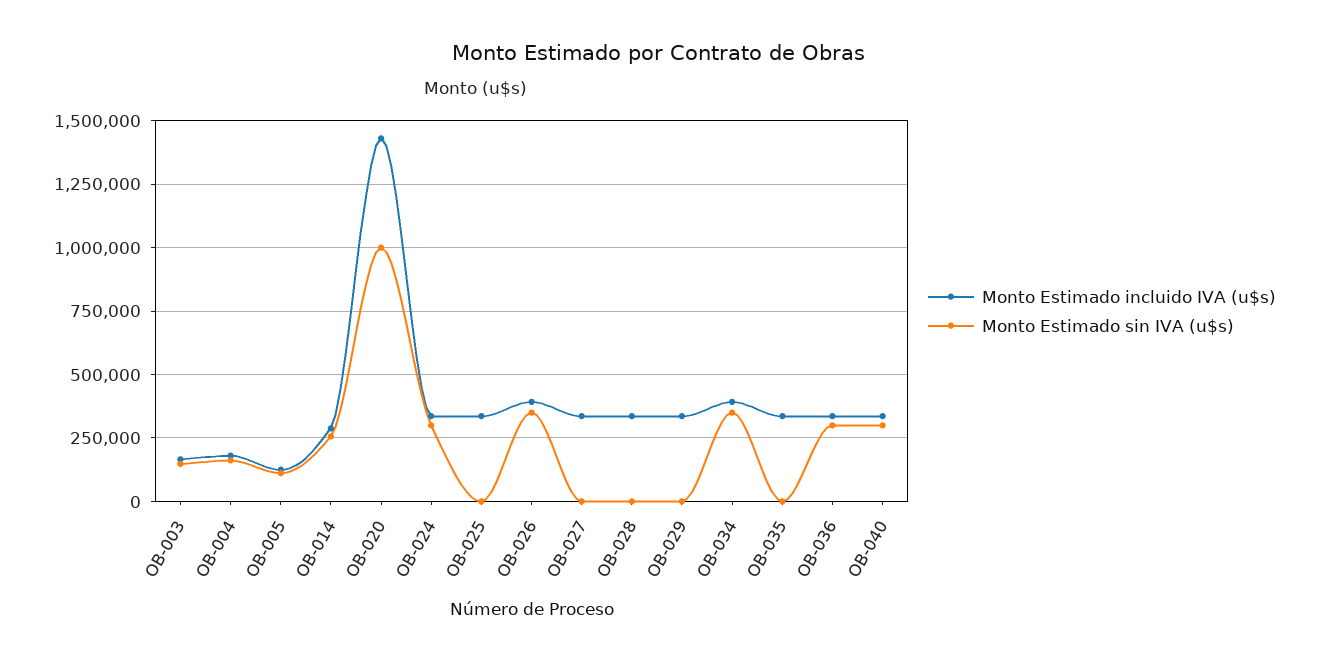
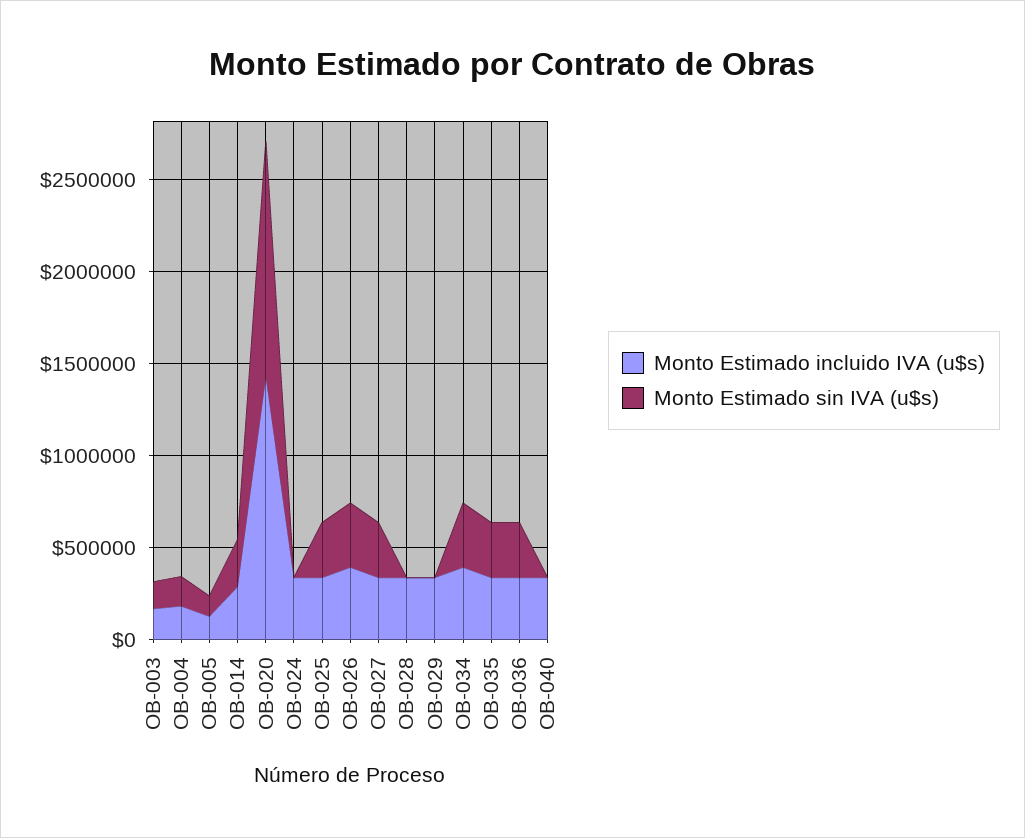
Monto Estimado sin IVA (u$s), OB-020: 1000000 -> 1300000
Monto Estimado sin IVA (u$s), OB-024: 300000 -> 0
Monto Estimado sin IVA (u$s), OB-025: 0 -> 300000
Monto Estimado sin IVA (u$s), OB-027: 0 -> 300000
Monto Estimado sin IVA (u$s), OB-035: 0 -> 300000
Monto Estimado sin IVA (u$s), OB-040: 300000 -> 0

